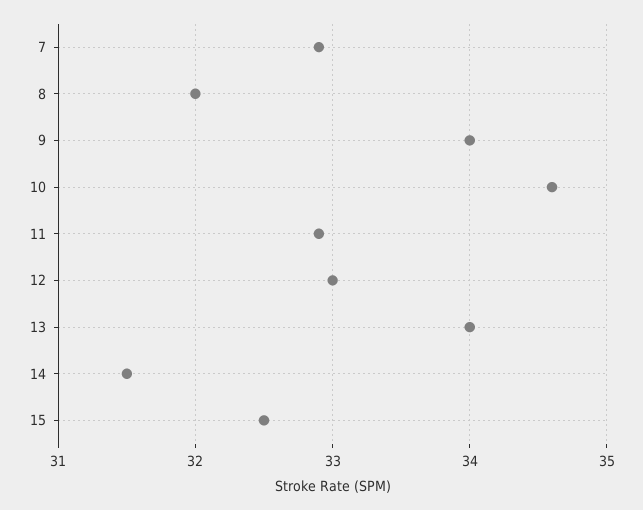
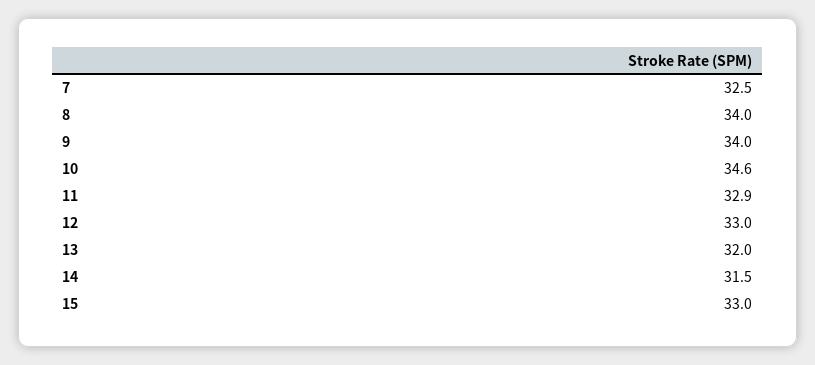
7: 32.9 -> 32.5
8: 32 -> 34
13: 34 -> 32
15: 32.5 -> 33

